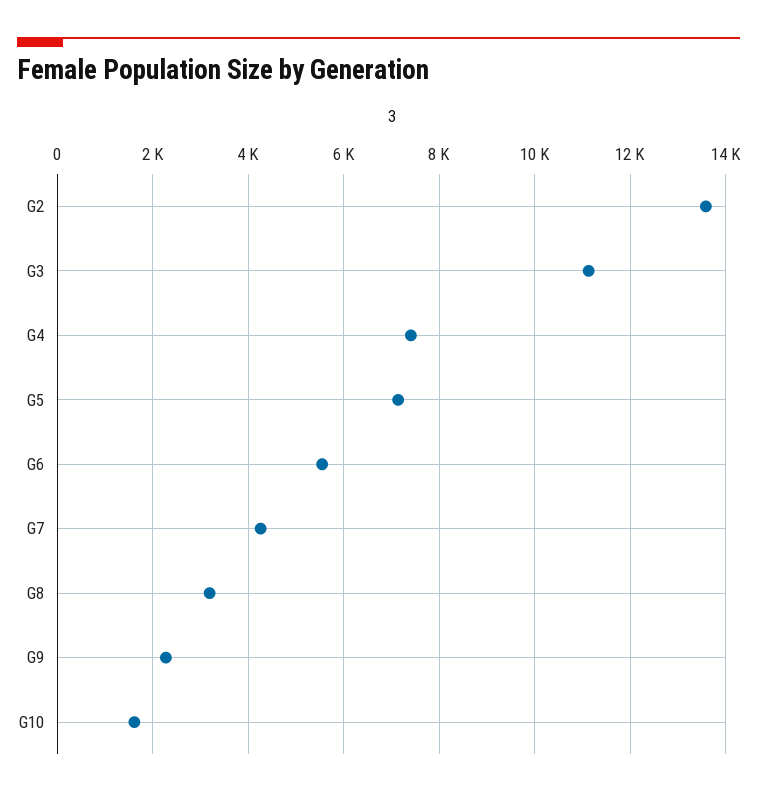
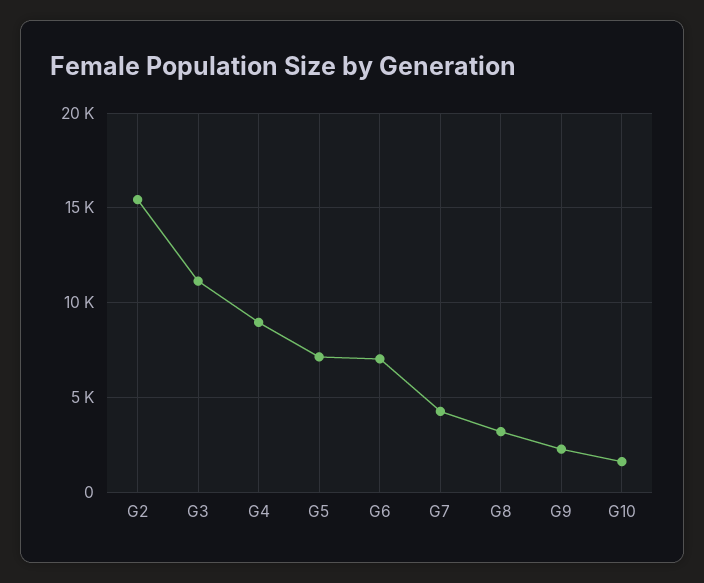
G2: 13600 -> 15500
G4: 7400 -> 9000
G6: 5600 -> 7000

